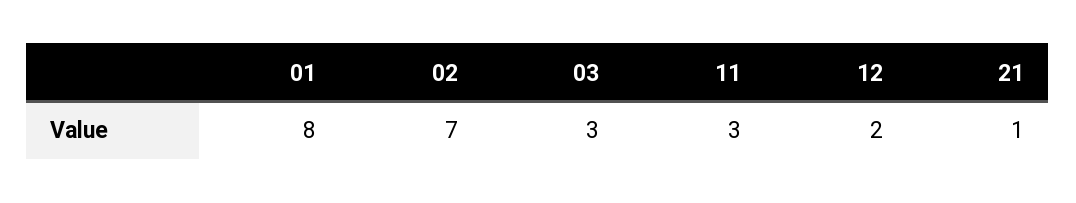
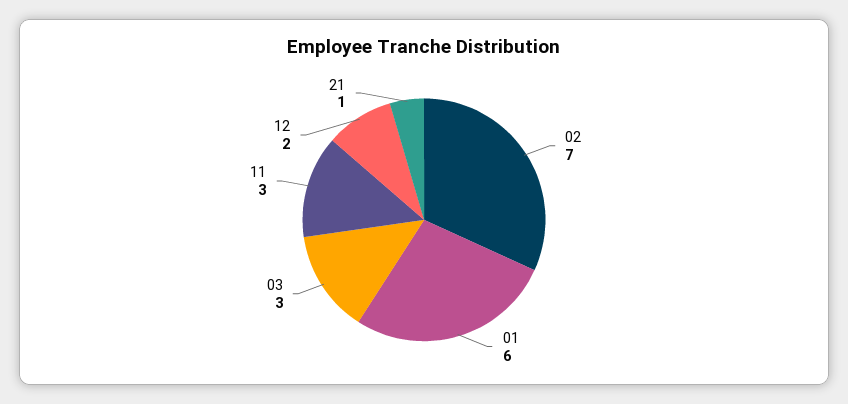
01: 8 -> 6

